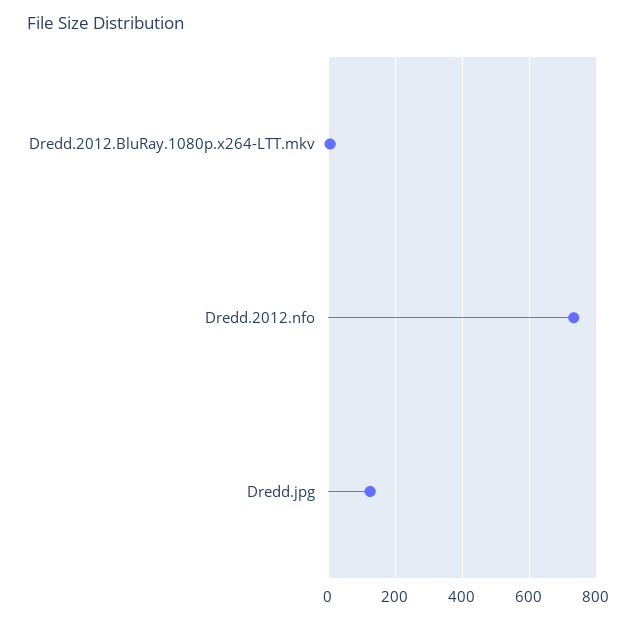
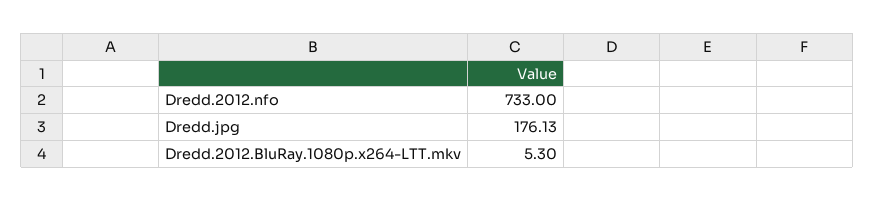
Dredd.jpg: 120 -> 176.13

